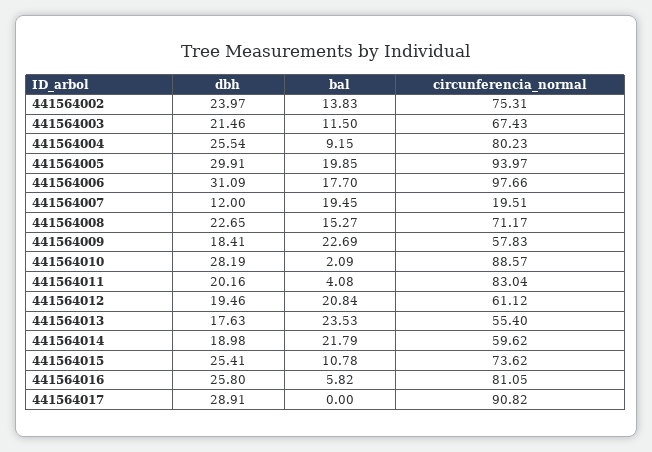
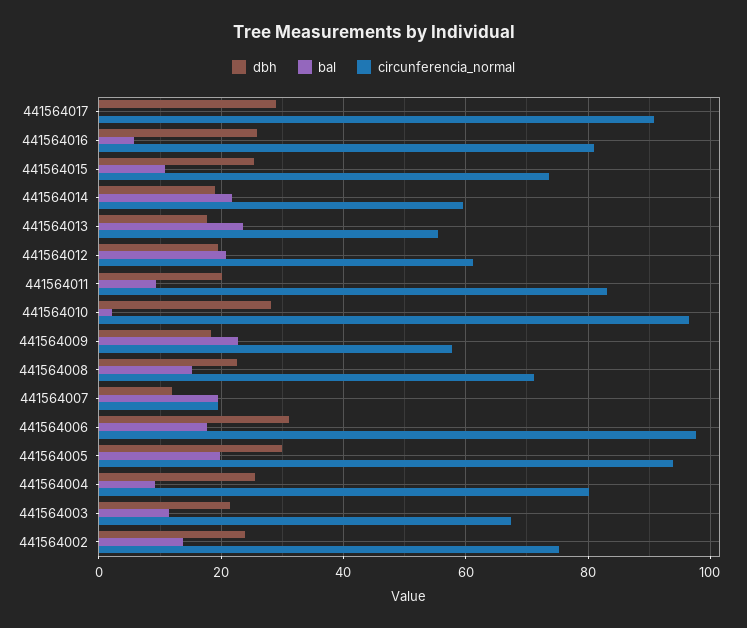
circunferencia_normal, 441564010: 88.57 -> 96
bal, 441564011: 4.08 -> 10

